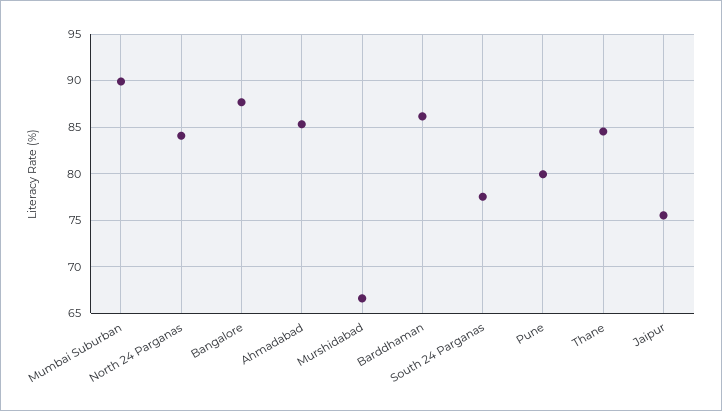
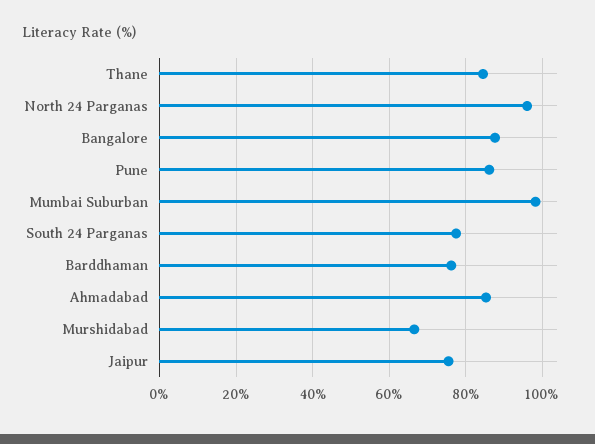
Mumbai Suburban: 90 -> 98
North 24 Parganas: 84 -> 96
Barddhaman: 86 -> 76
Pune: 80 -> 86

